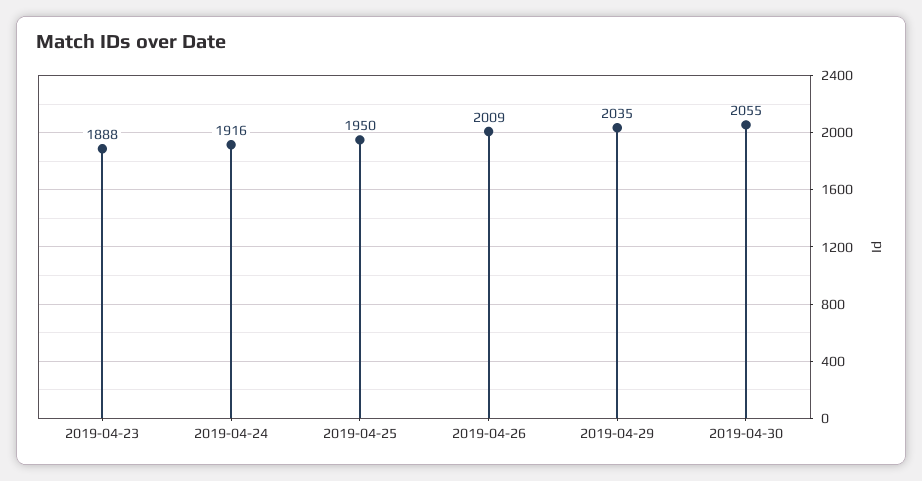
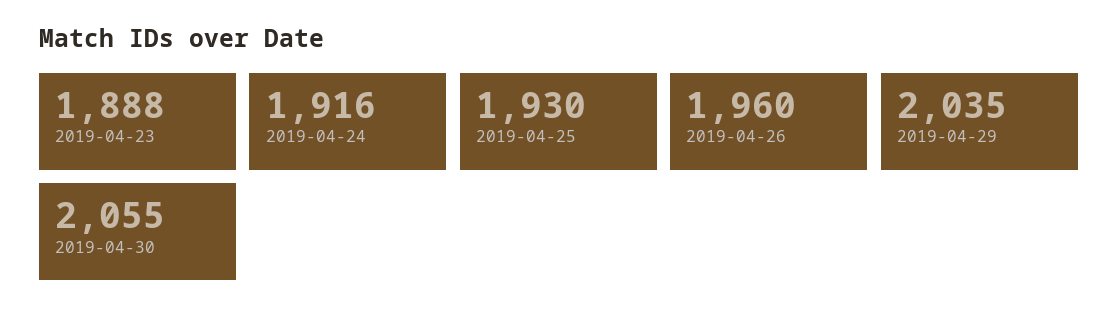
2019-04-25: 1950 -> 1930
2019-04-26: 2009 -> 1960

